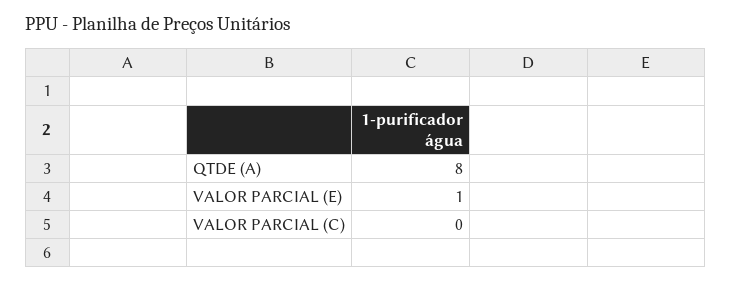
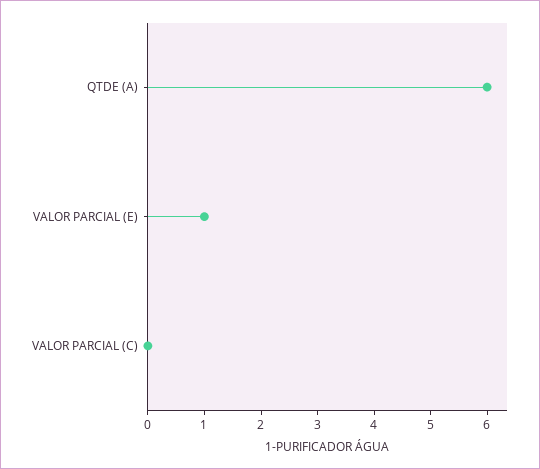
QTDE (A): 8 -> 6

